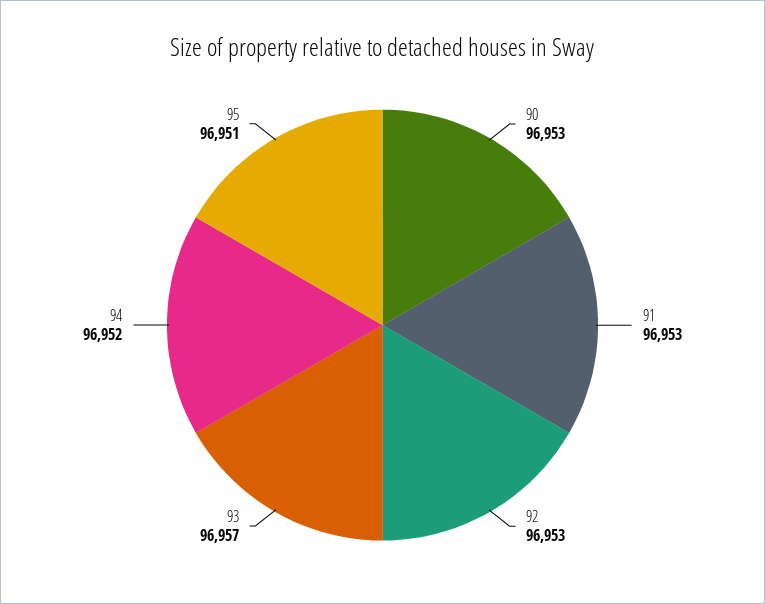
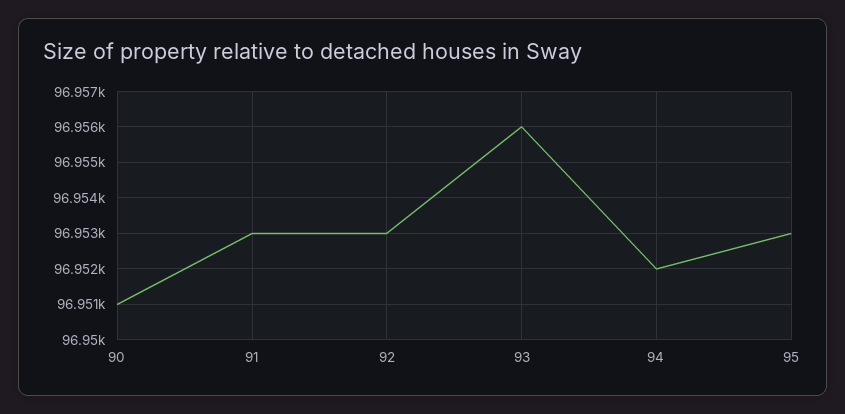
90: 96953 -> 96951
93: 96957 -> 96956
95: 96951 -> 96953

